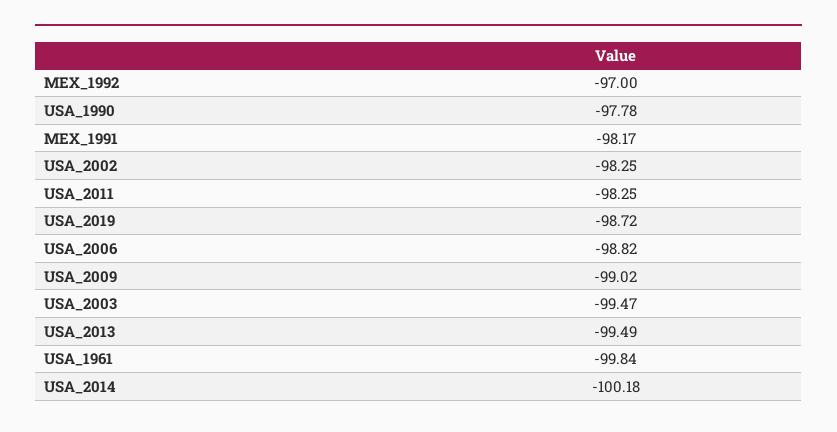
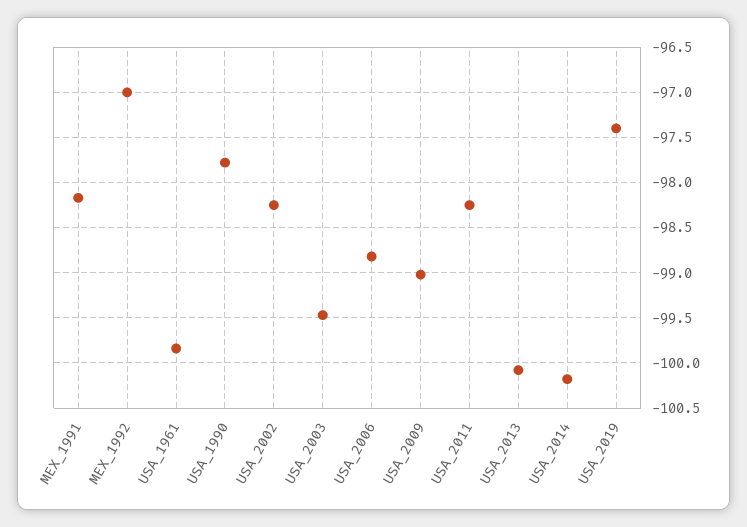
USA_2019: -98.72 -> -97.4
USA_2013: -99.49 -> -100.1

